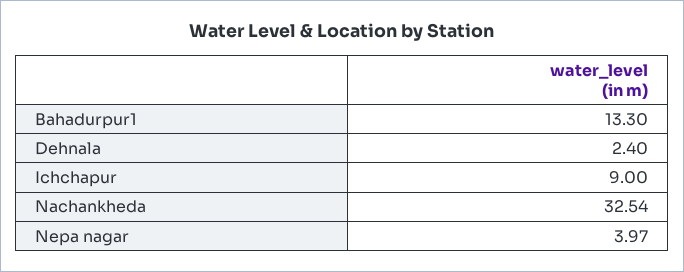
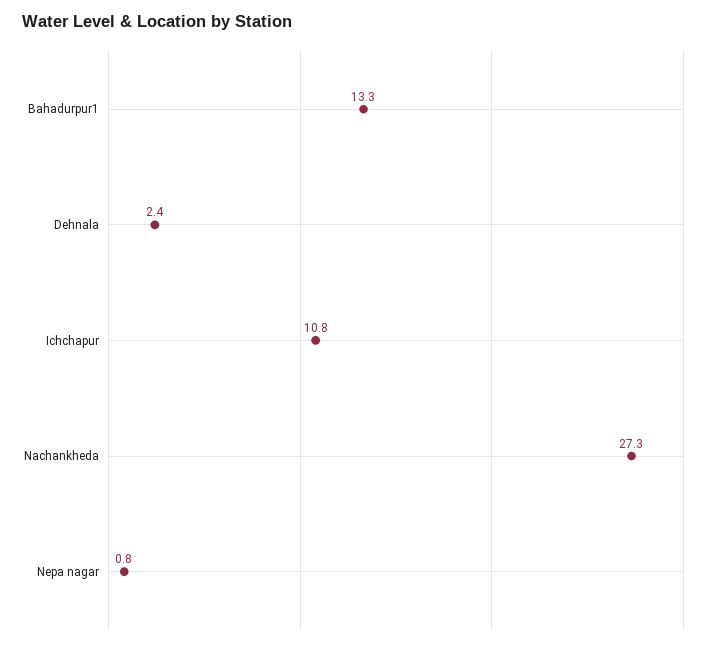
Ichchapur: 9 -> 10.8
Nachankheda: 32.54 -> 27.3
Nepa nagar: 3.97 -> 0.8

